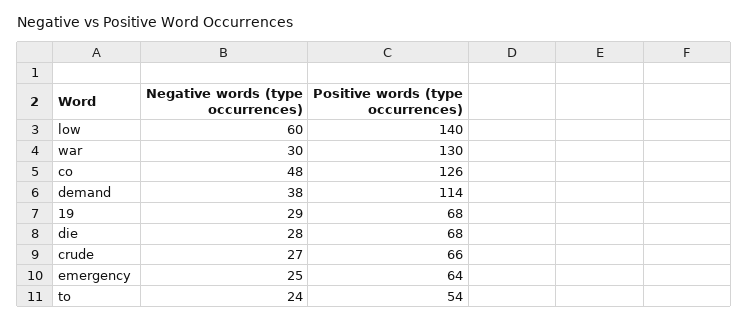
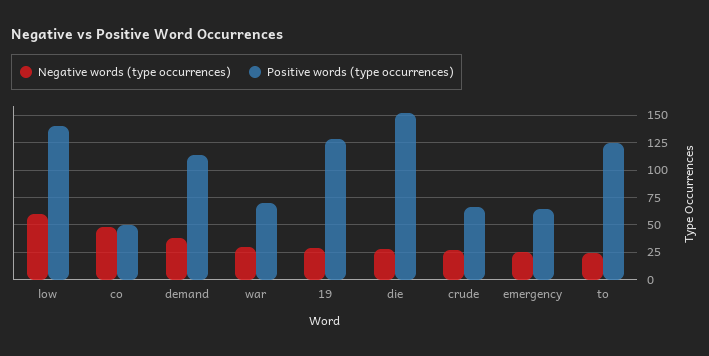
Positive words (type occurrences), war: 130 -> 75
Positive words (type occurrences), co: 126 -> 50
Positive words (type occurrences), 19: 68 -> 125
Positive words (type occurrences), die: 68 -> 150
Positive words (type occurrences), to: 54 -> 125

